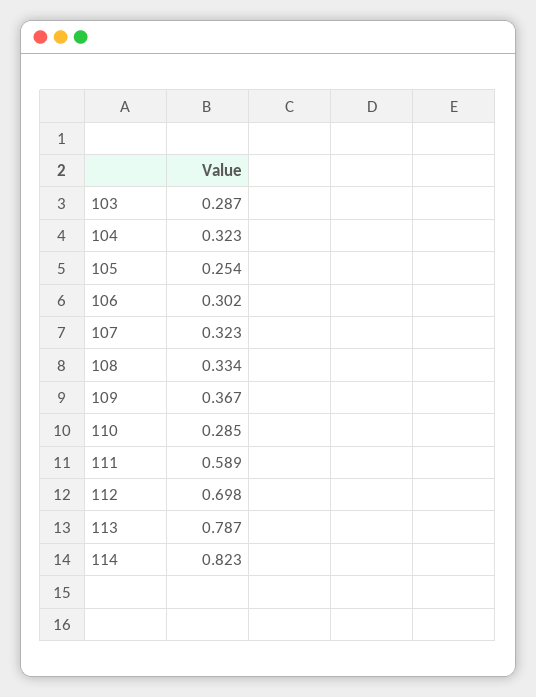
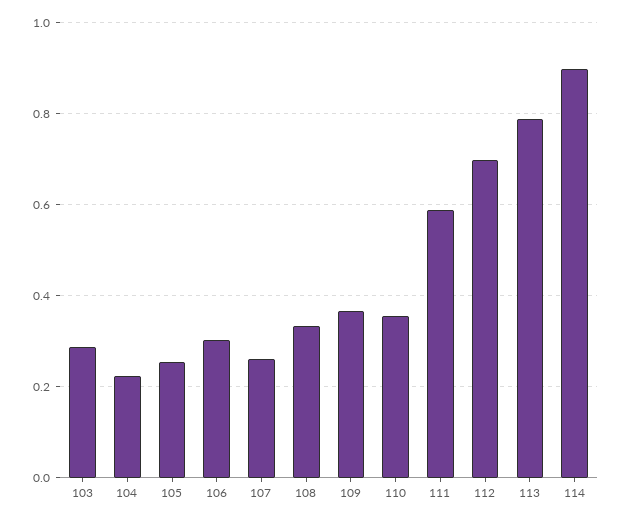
104: 0.323 -> 0.22
107: 0.323 -> 0.26
110: 0.285 -> 0.36
114: 0.823 -> 0.9

